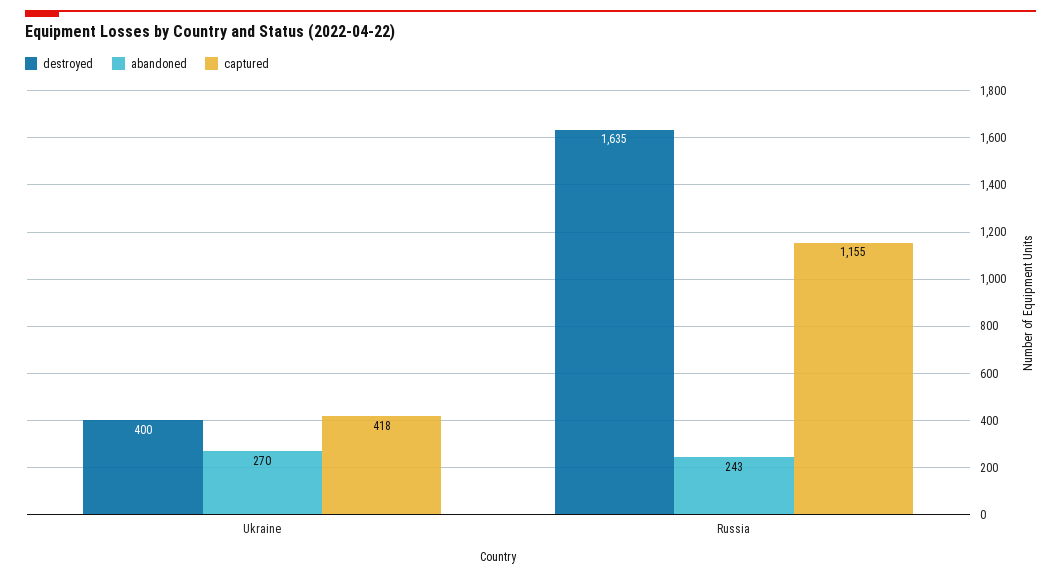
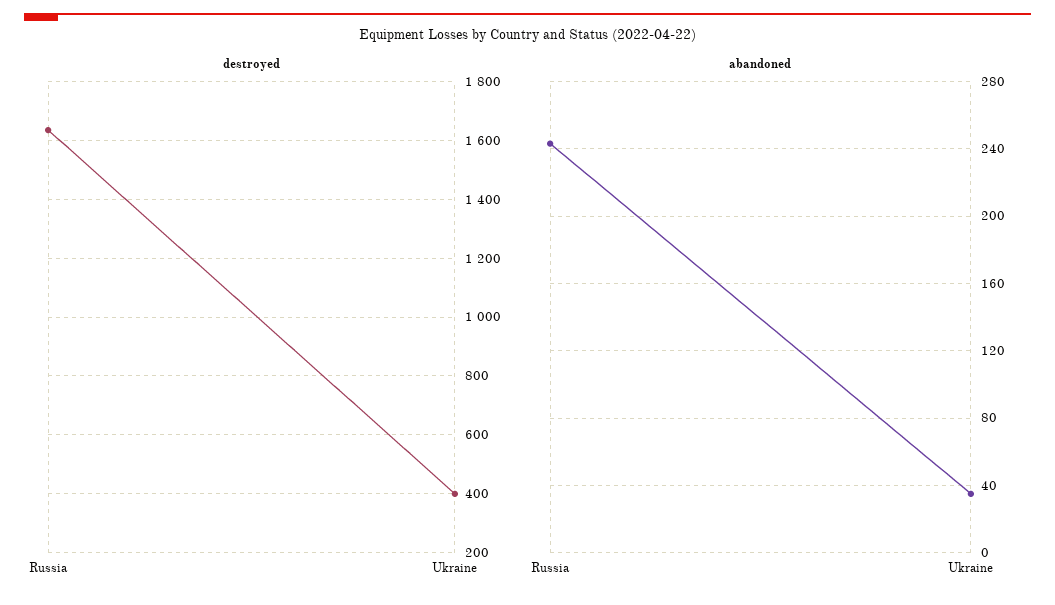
abandoned, Ukraine: 270 -> 35
captured, Ukraine: 418 -> none
captured, Russia: 1155 -> none

